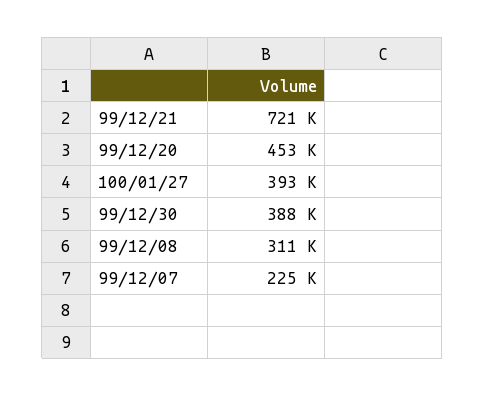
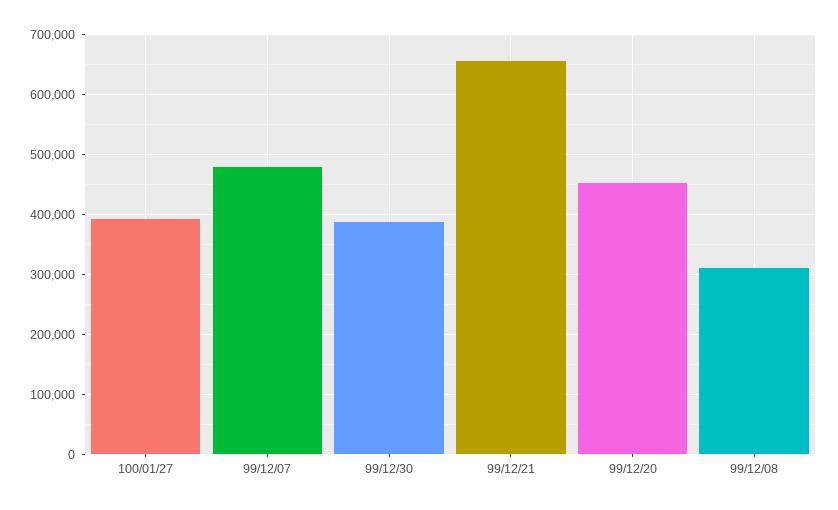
99/12/21: 721000 -> 660000
99/12/07: 225000 -> 480000

